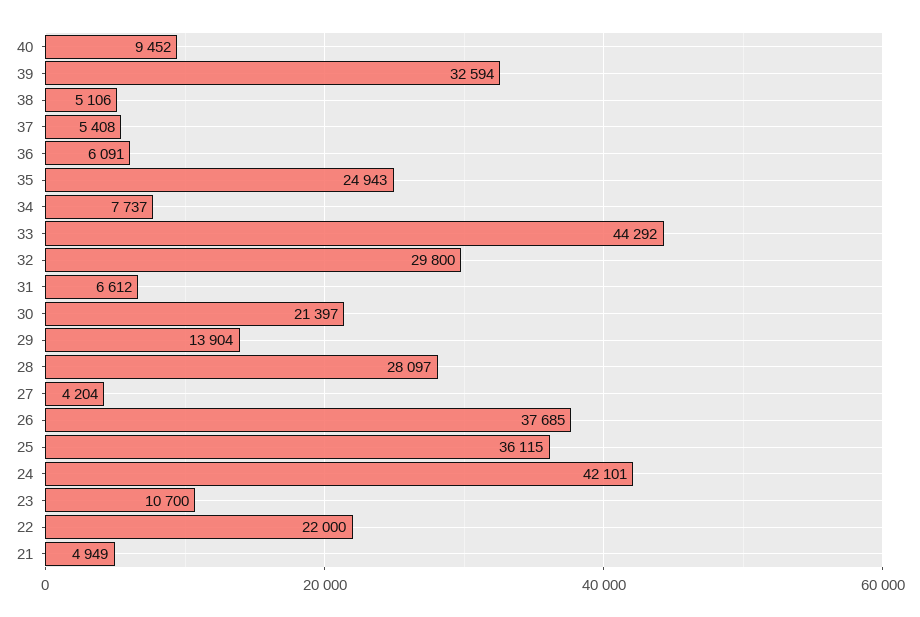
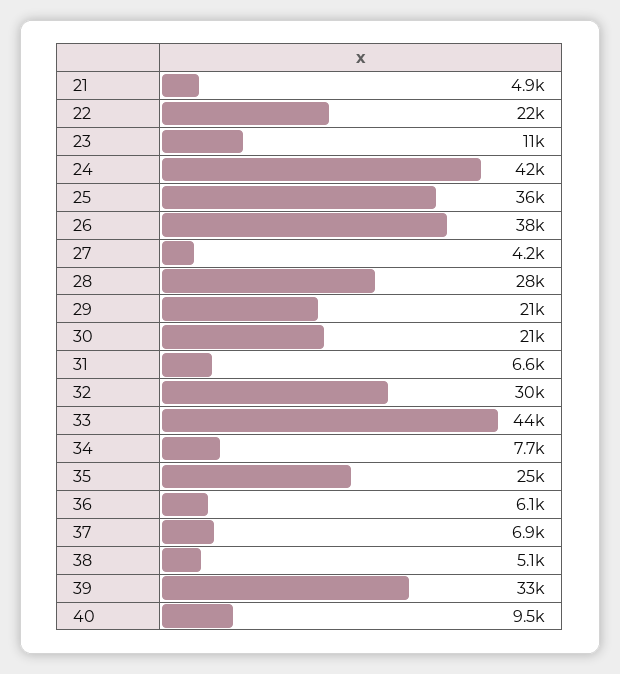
37: 5408 -> 6900
29: 13904 -> 21000

